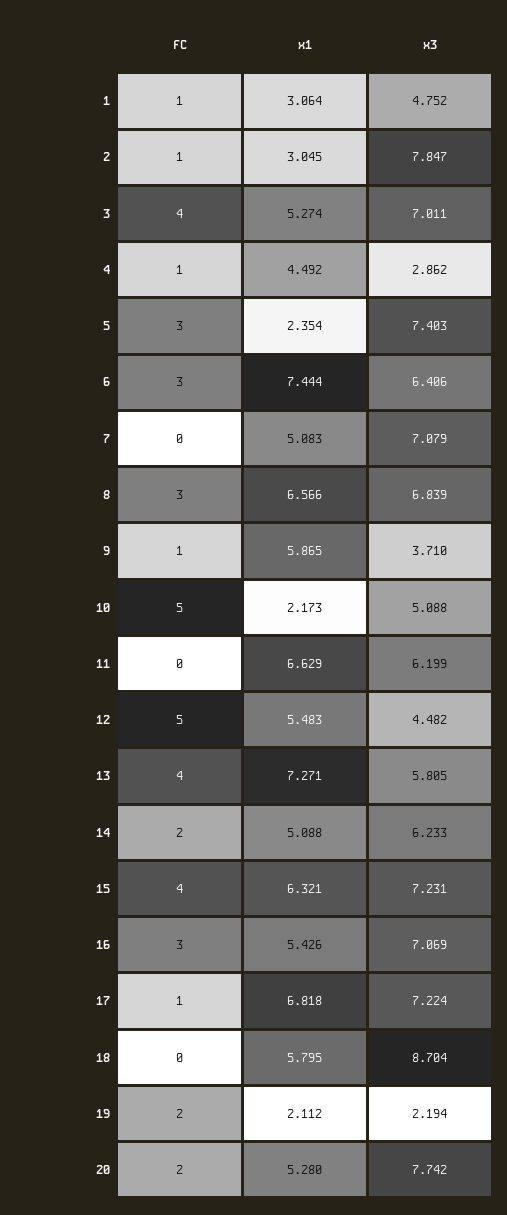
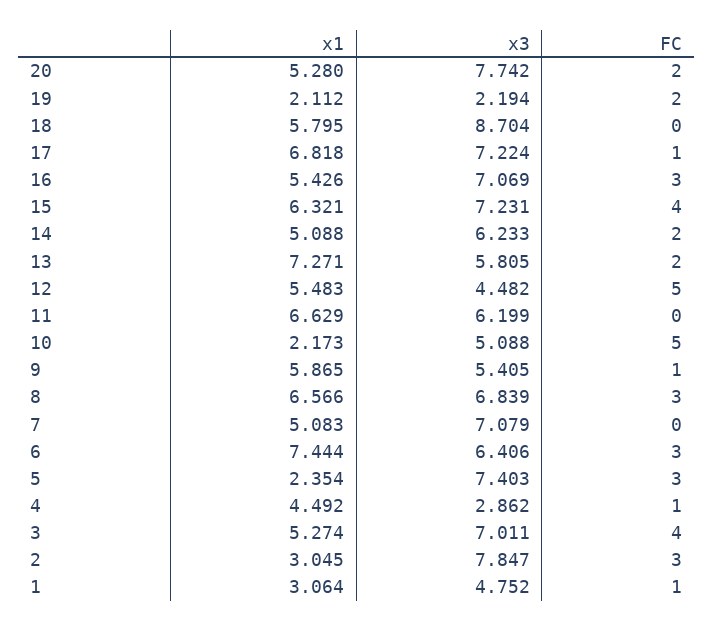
FC, 2: 1 -> 3
x3, 9: 3.71 -> 5.405
FC, 13: 4 -> 2

